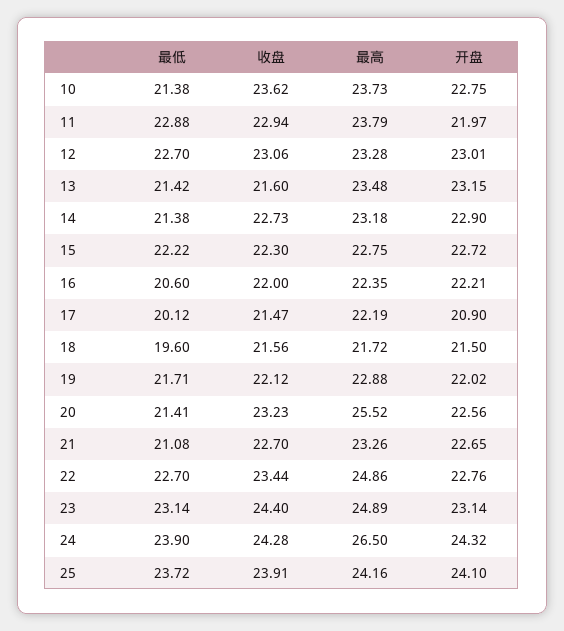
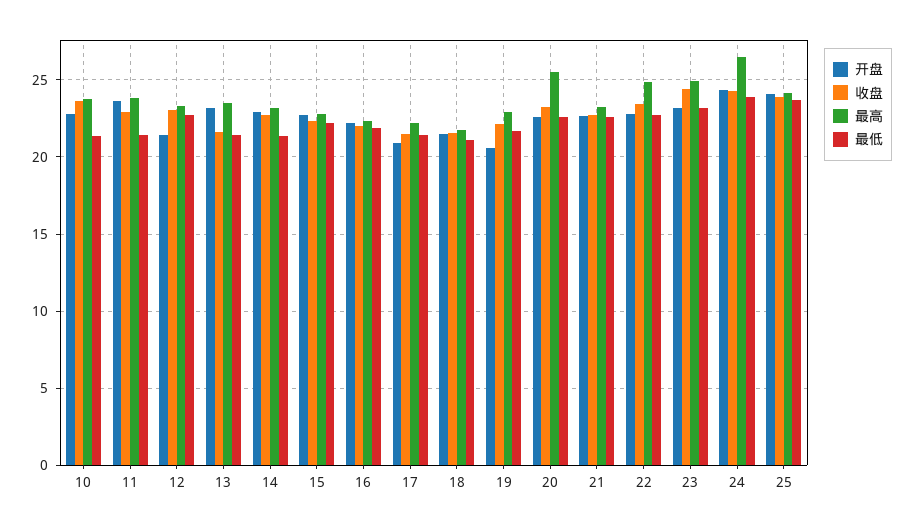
最低, 11: 22.88 -> 21.5
开盘, 11: 21.97 -> 23.5
开盘, 12: 23.01 -> 21.5
最低, 16: 20.6 -> 22
最低, 17: 20.12 -> 21.5
最低, 18: 19.6 -> 21
开盘, 19: 22.02 -> 20.5
最低, 20: 21.41 -> 22.5
最低, 21: 21.08 -> 22.5

